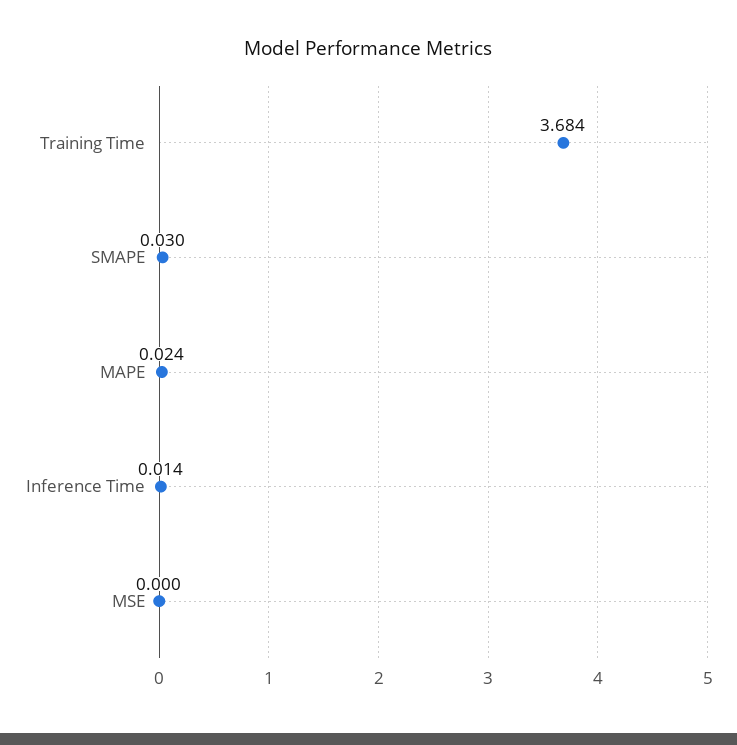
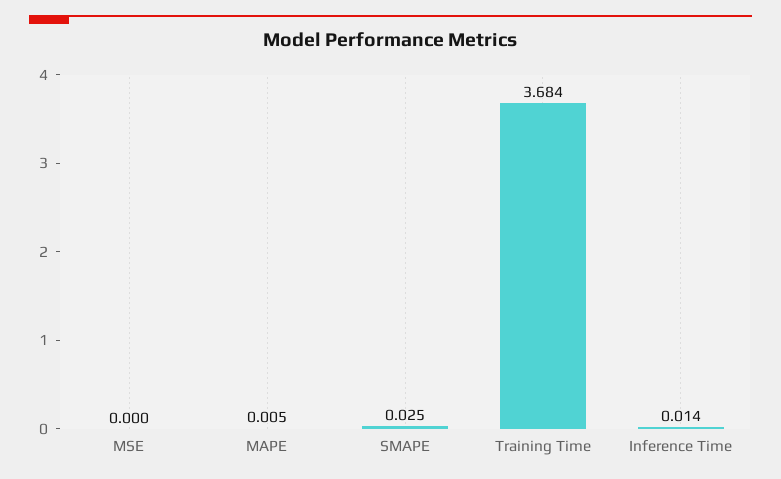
SMAPE: 0.03 -> 0.025
MAPE: 0.024 -> 0.005

